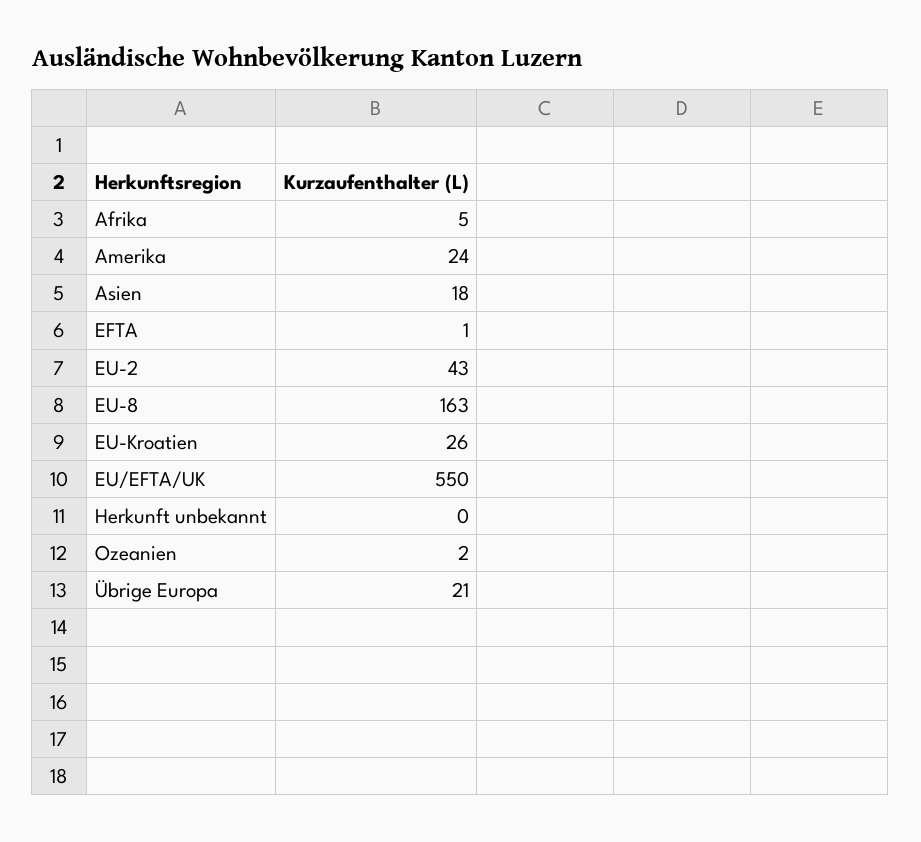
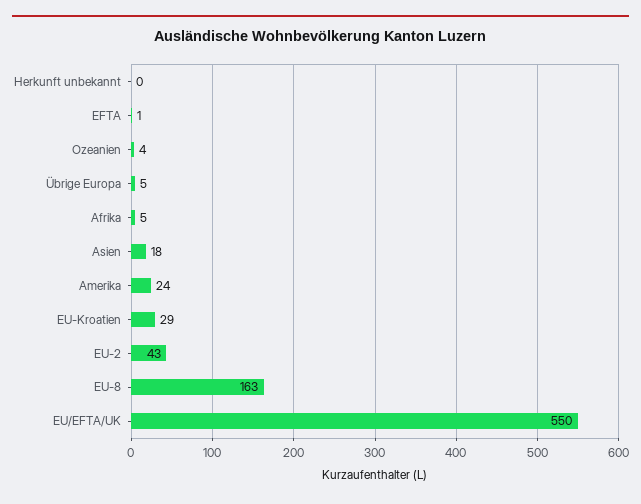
EU-Kroatien: 26 -> 29
Ozeanien: 2 -> 4
Übrige Europa: 21 -> 5

